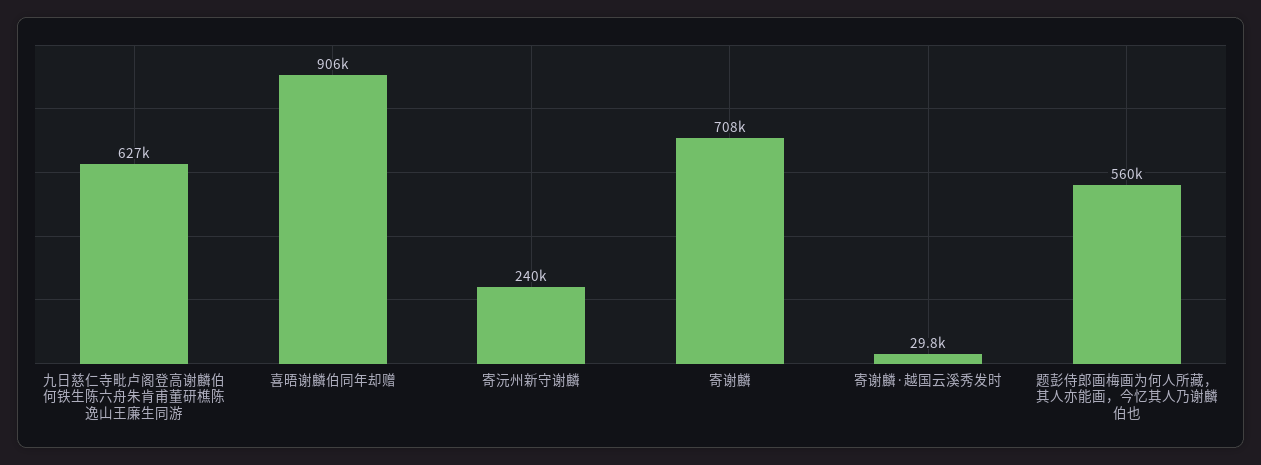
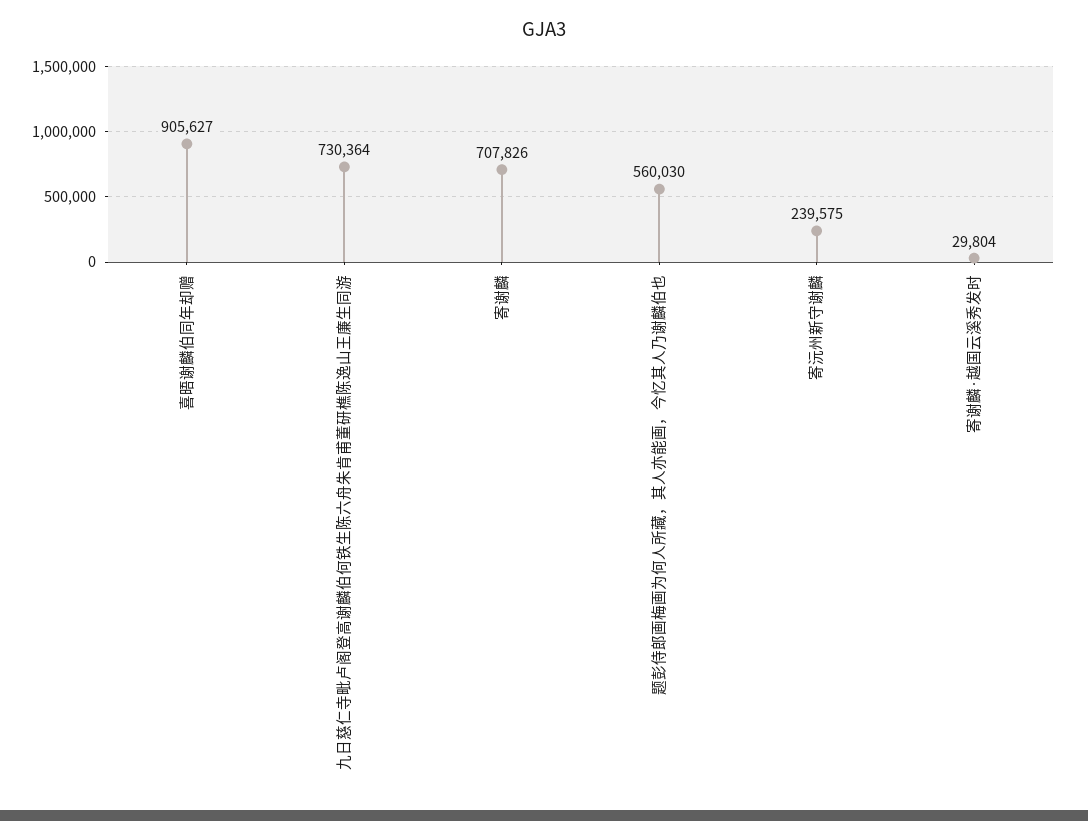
九日慈仁寺毗卢阁登高谢麟伯何铁生陈六舟朱肯甫董研樵陈逸山王廉生同游: 627000 -> 730364

